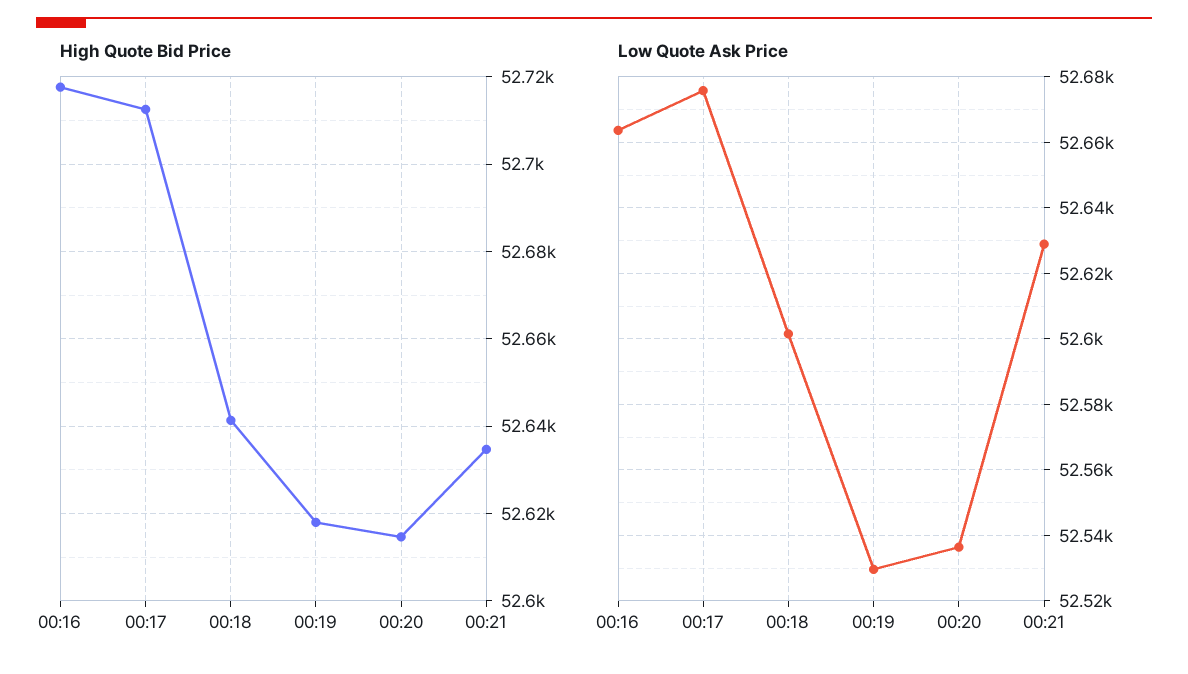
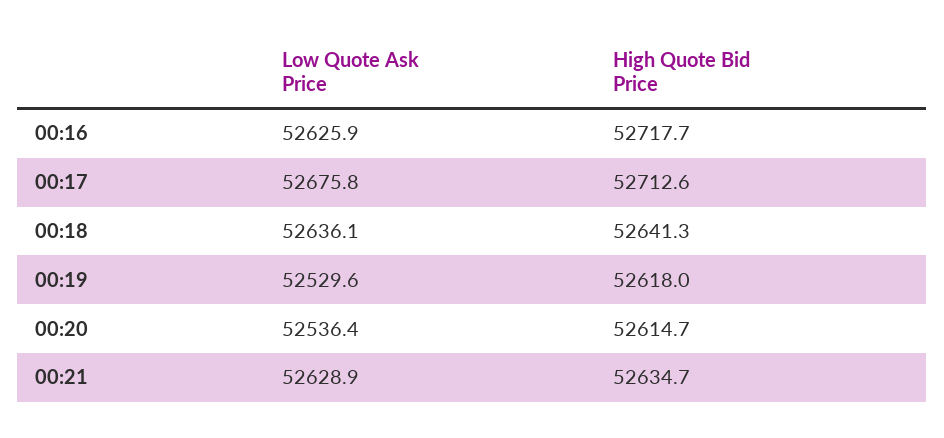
Low Quote Ask Price, 00:16: 52664 -> 52625.9
Low Quote Ask Price, 00:18: 52602 -> 52636.1

